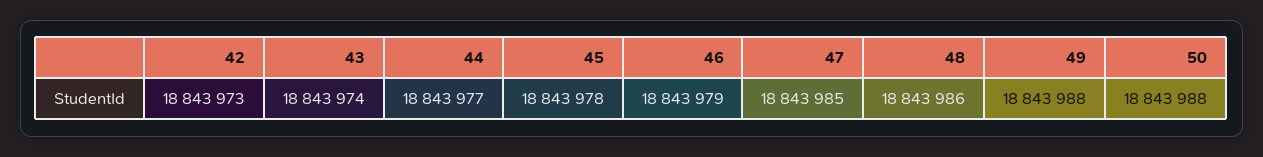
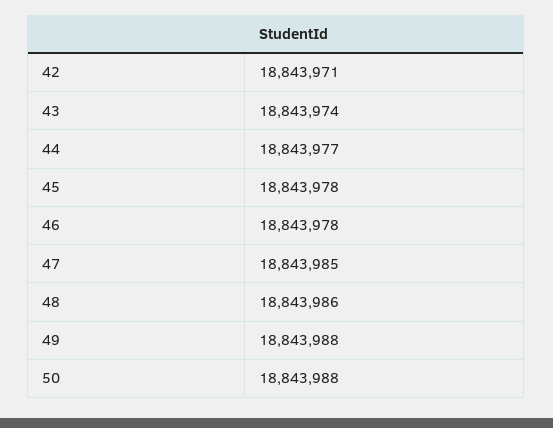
42: 18843973 -> 18843971
46: 18843979 -> 18843978

